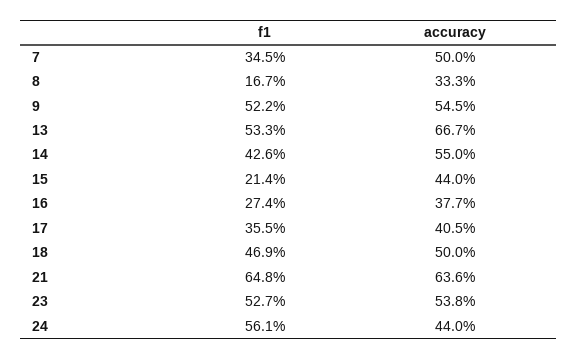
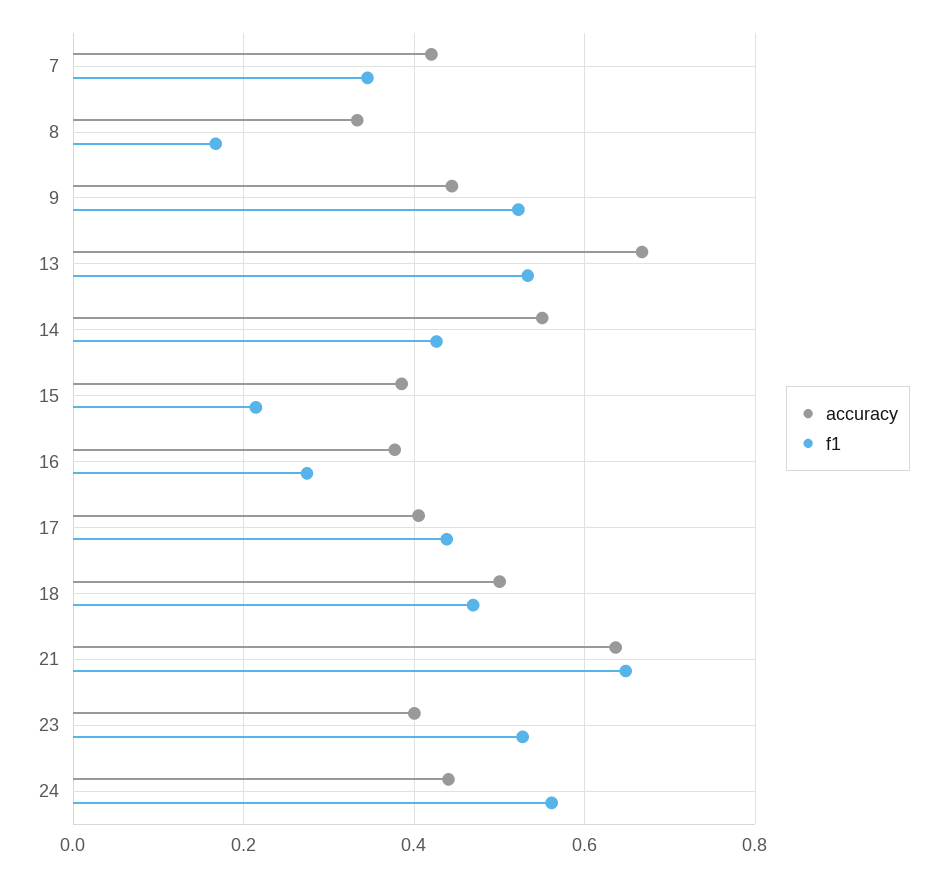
accuracy, 7: 0.5 -> 0.42
accuracy, 9: 0.545 -> 0.44
accuracy, 15: 0.44 -> 0.38
f1, 17: 0.355 -> 0.44
accuracy, 23: 0.538 -> 0.4

